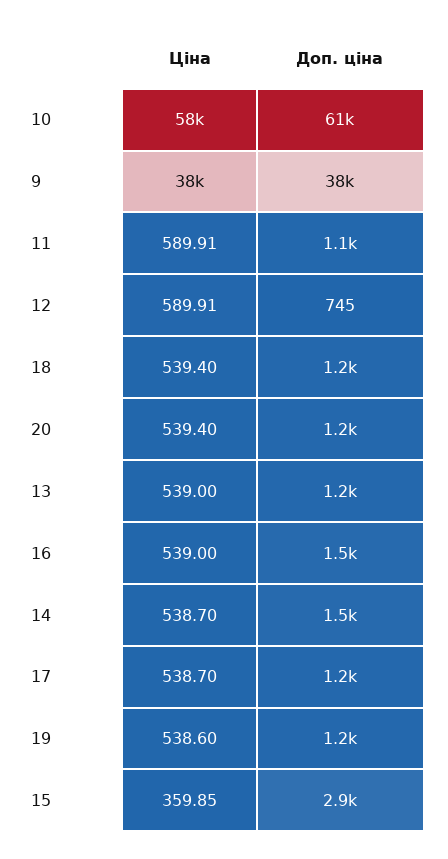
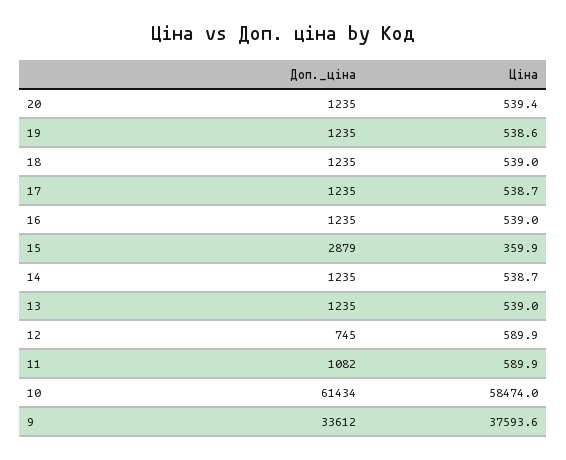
Доп. ціна, 9: 38000 -> 33612
Ціна, 18: 539.4 -> 539
Доп. ціна, 16: 1500 -> 1235
Доп. ціна, 14: 1500 -> 1235

